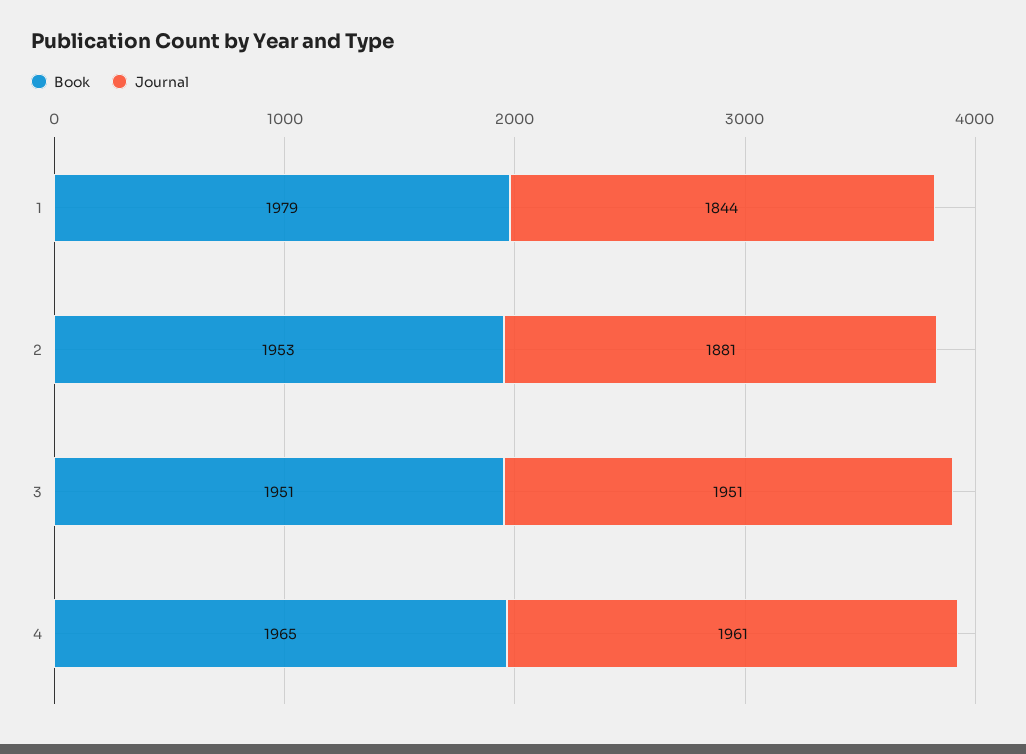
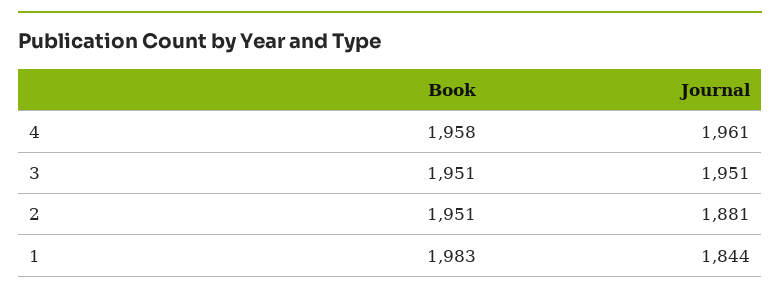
Book, 1: 1979 -> 1983
Book, 2: 1953 -> 1951
Book, 4: 1965 -> 1958

